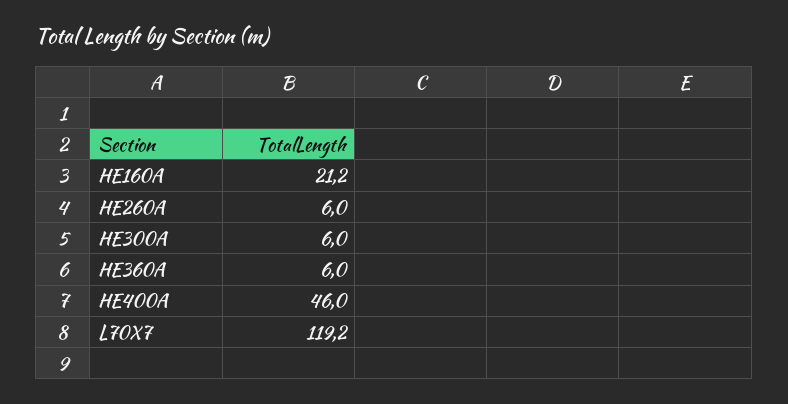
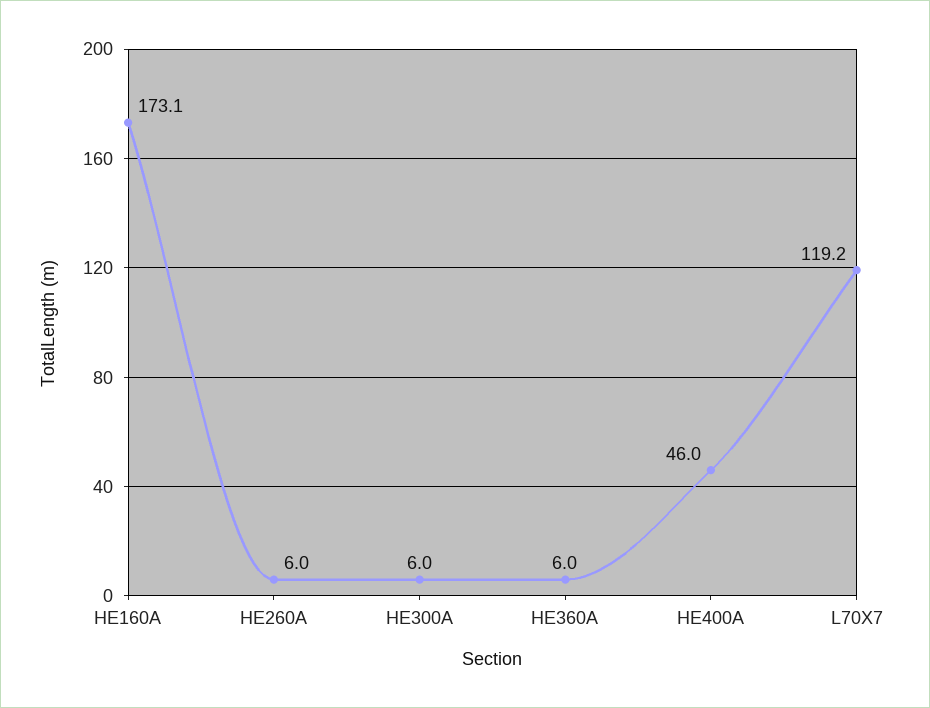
HE160A: 21.2 -> 173.1

